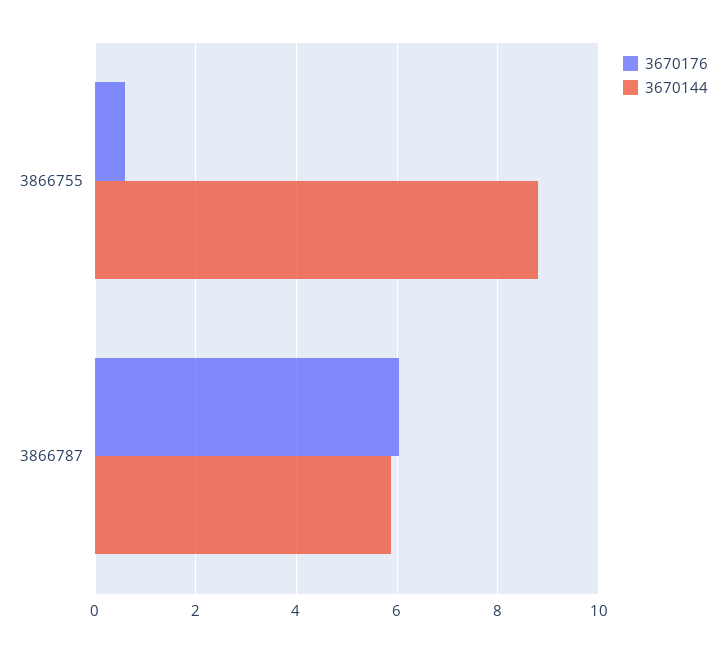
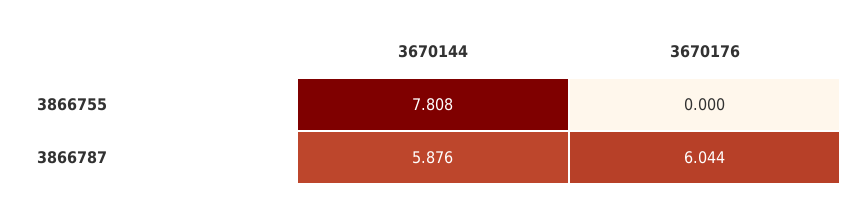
3670176, 3866755: 0.6 -> 0
3670144, 3866755: 8.8 -> 7.808

